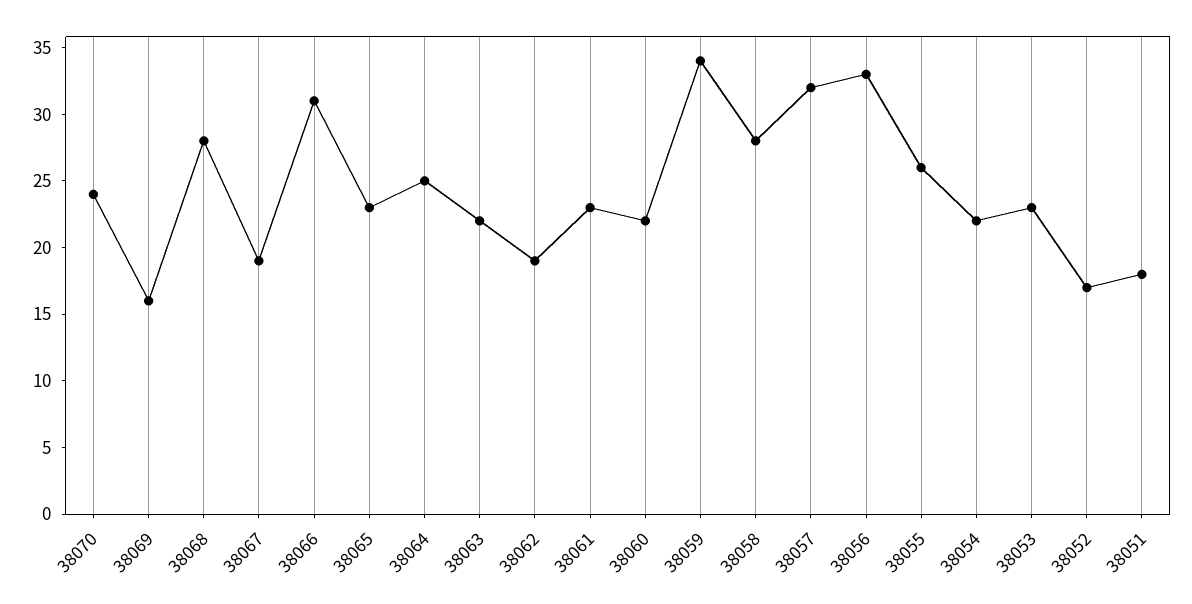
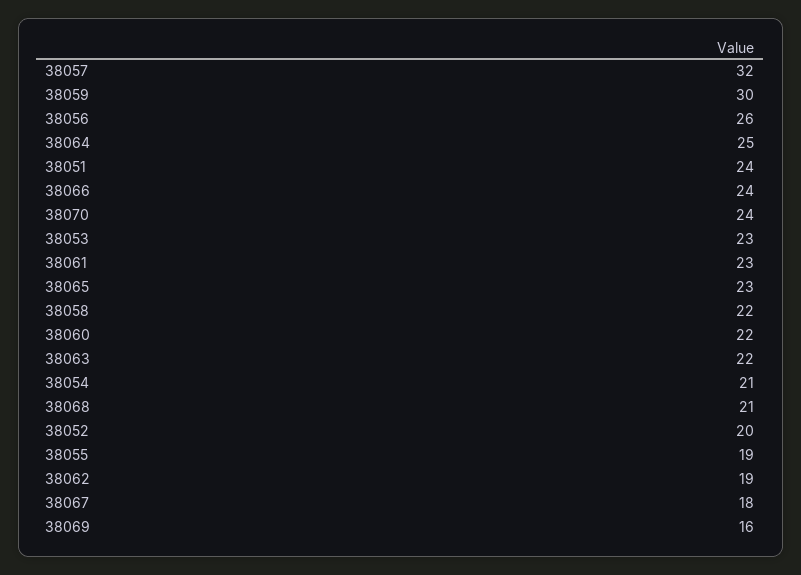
38068: 28 -> 21
38067: 19 -> 18
38066: 31 -> 24
38059: 34 -> 30
38058: 28 -> 22
38056: 33 -> 26
38055: 26 -> 19
38054: 22 -> 21
38052: 17 -> 20
38051: 18 -> 24

